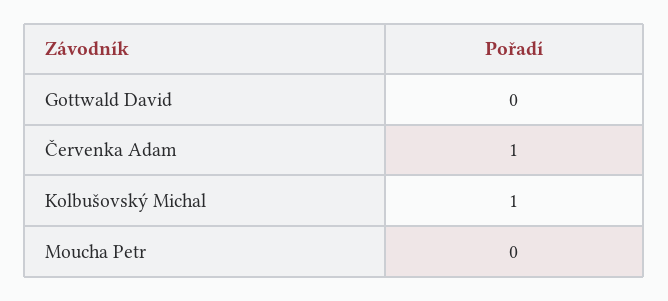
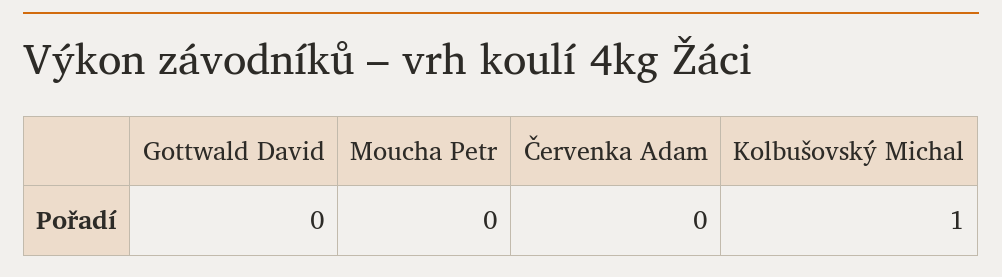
Červenka Adam: 1 -> 0

